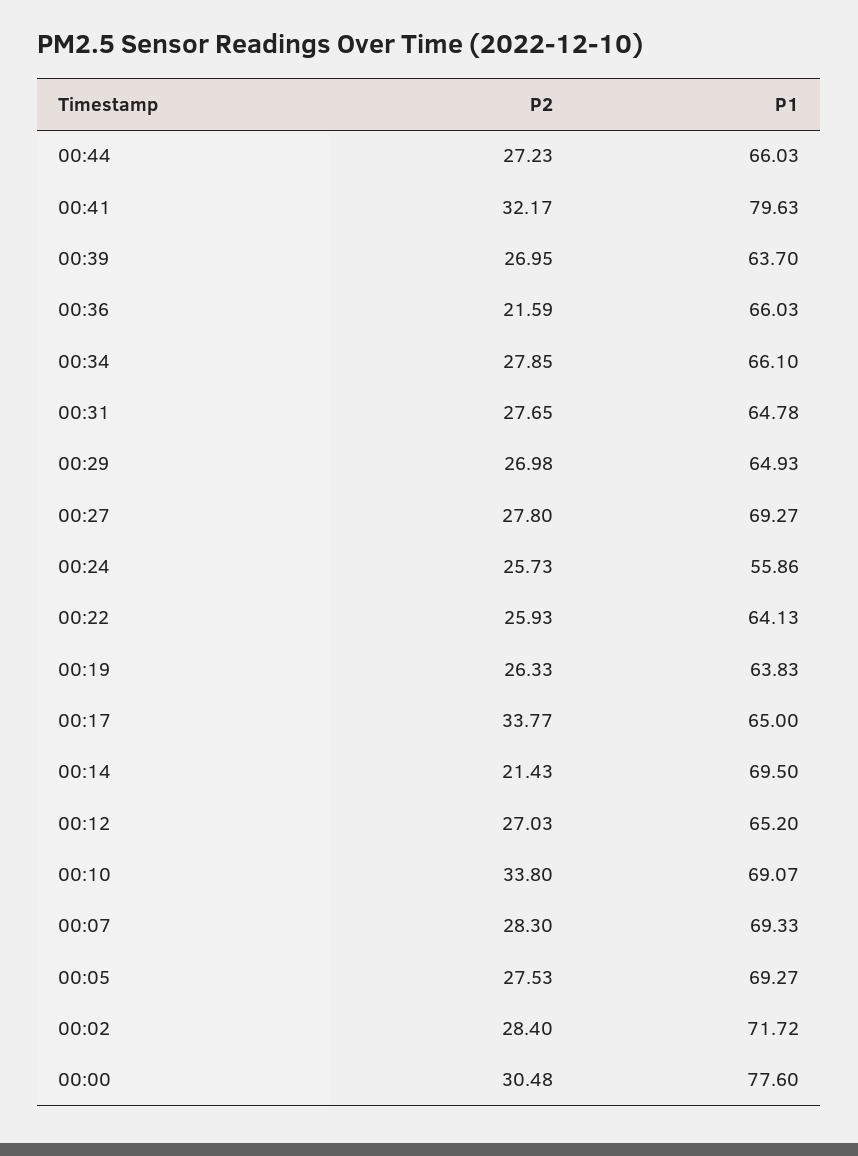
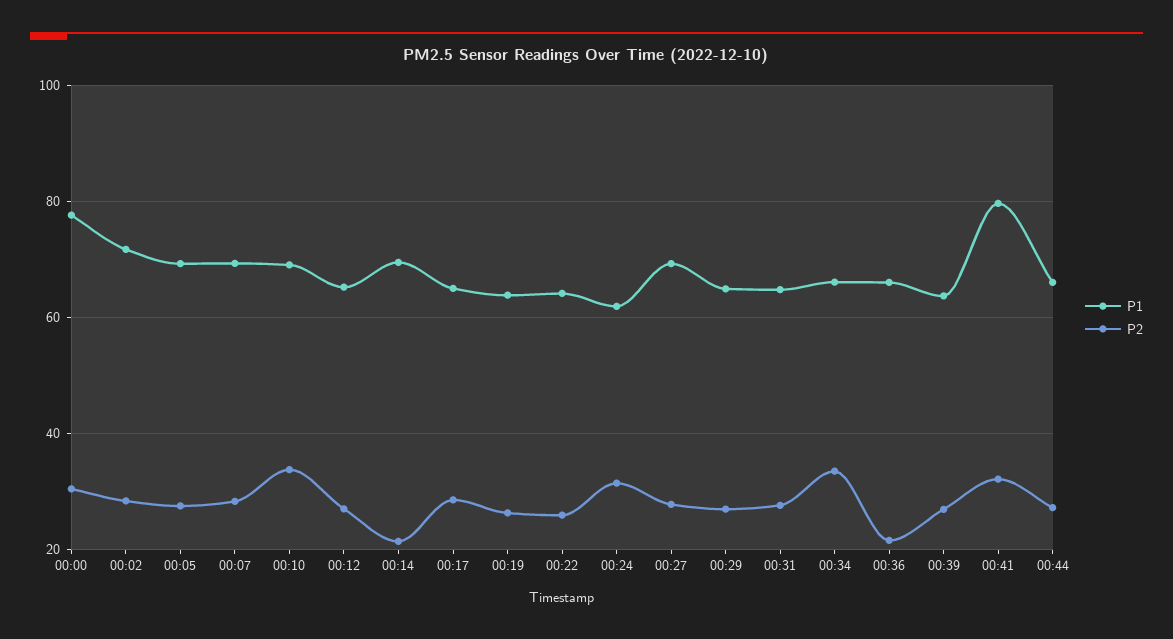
P2, 00:34: 27.85 -> 34
P2, 00:24: 25.73 -> 32
P1, 00:24: 55.86 -> 62
P2, 00:17: 33.77 -> 28

